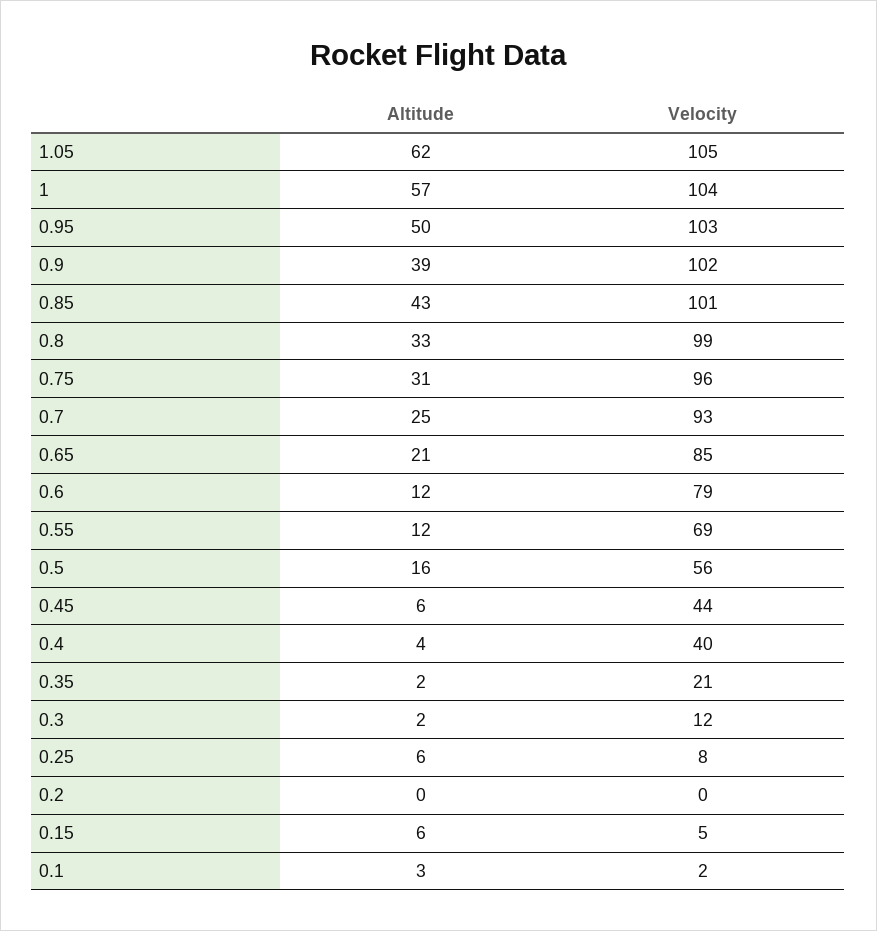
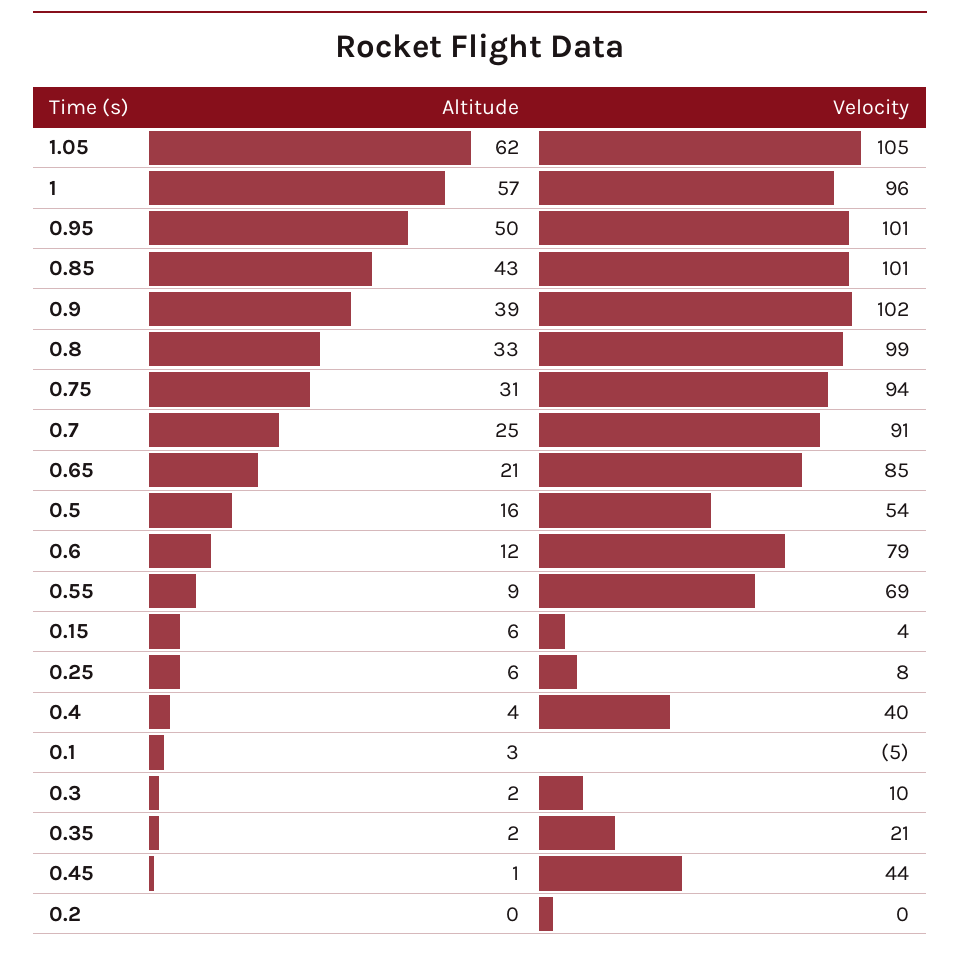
Velocity, 1: 104 -> 96
Velocity, 0.95: 103 -> 101
Velocity, 0.75: 96 -> 94
Velocity, 0.7: 93 -> 91
Altitude, 0.55: 12 -> 9
Velocity, 0.5: 56 -> 54
Altitude, 0.45: 6 -> 1
Velocity, 0.3: 12 -> 10
Velocity, 0.15: 5 -> 4
Velocity, 0.1: 2 -> -5

